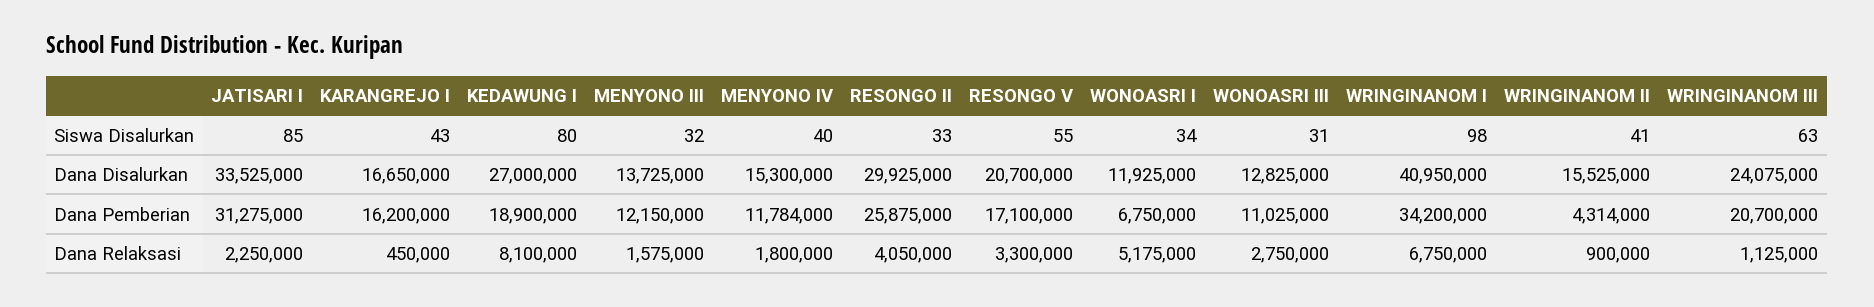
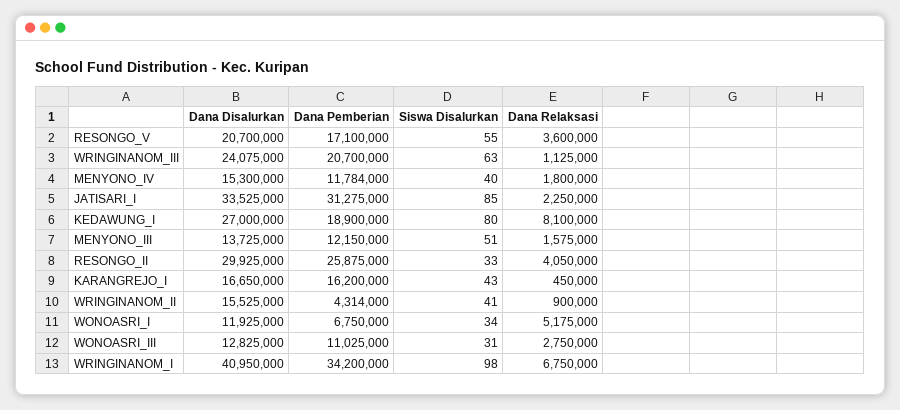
MENYONO III, Siswa Disalurkan: 32 -> 51
RESONGO V, Dana Relaksasi: 3300000 -> 3600000

